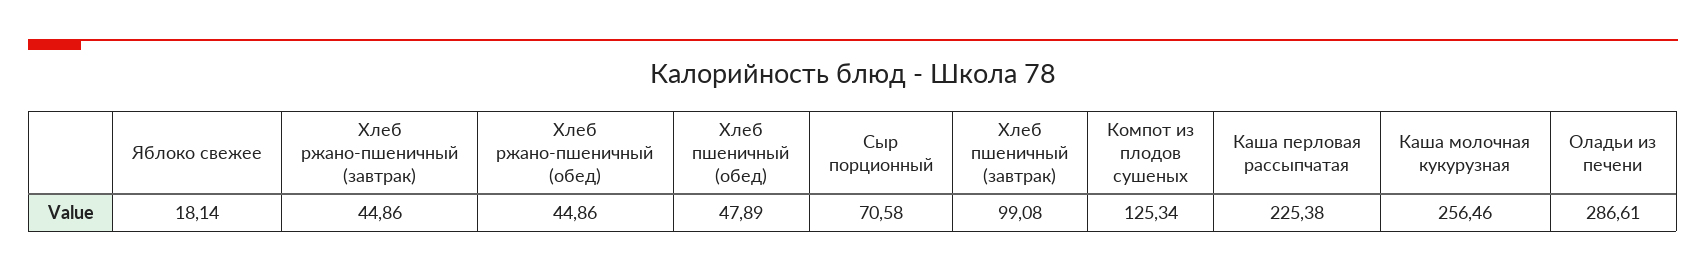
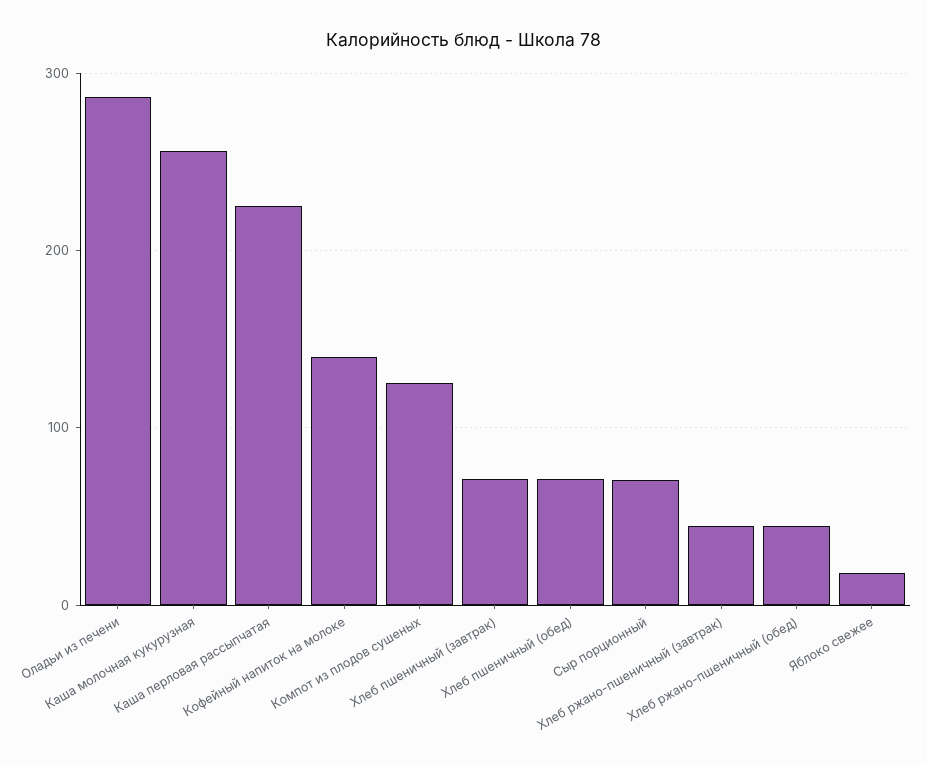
Хлеб пшеничный (обед): 47.89 -> 70
Хлеб пшеничный (завтрак): 99.08 -> 70
Кофейный напиток на молоке: none -> 140

